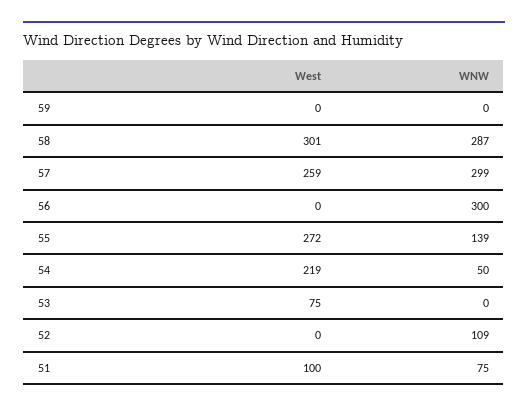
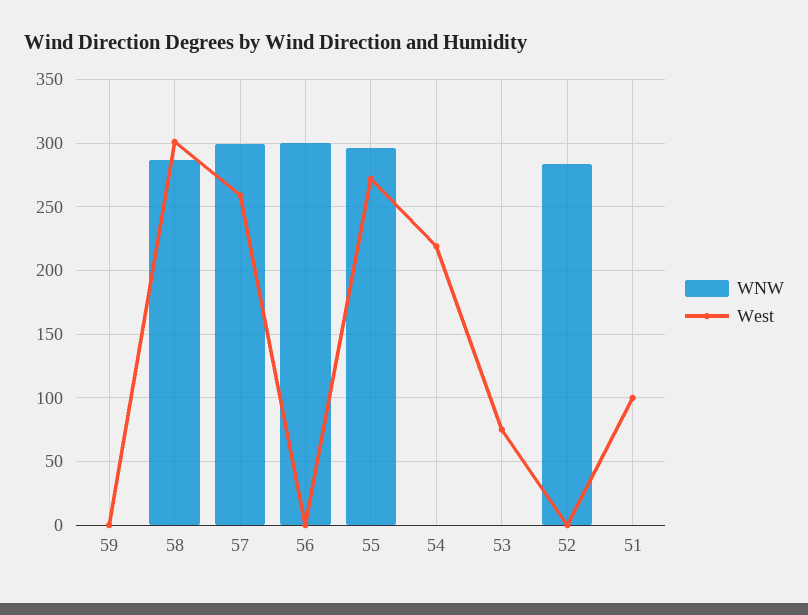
WNW, 55: 139 -> 295
WNW, 54: 50 -> 0
WNW, 52: 109 -> 285
WNW, 51: 75 -> 0

